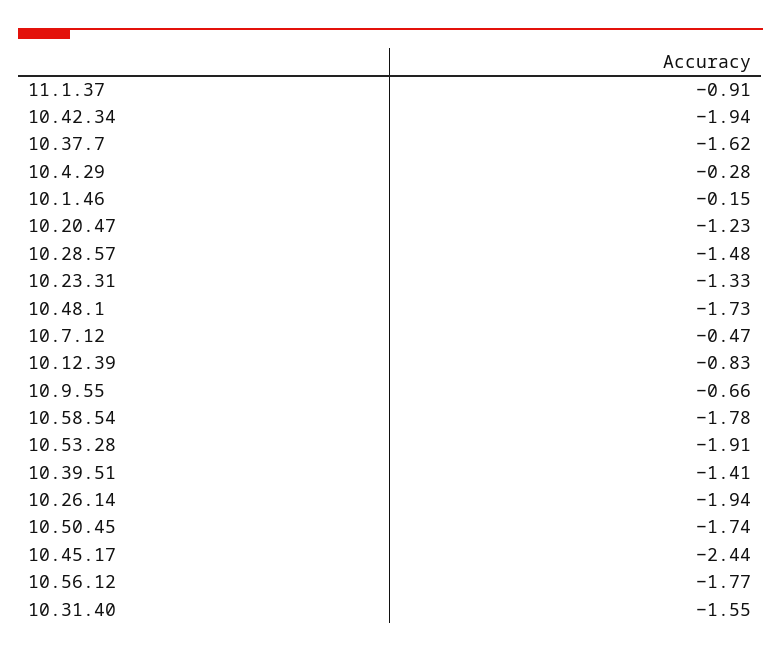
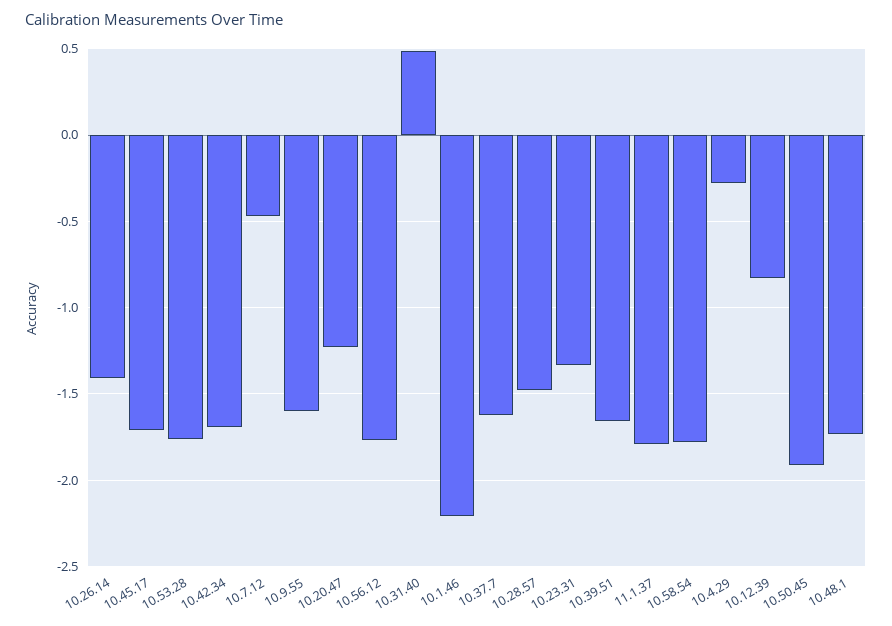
11.1.37: -0.91 -> -1.8
10.42.34: -1.94 -> -1.7
10.1.46: -0.15 -> -2.2
10.9.55: -0.66 -> -1.6
10.53.28: -1.91 -> -1.75
10.39.51: -1.41 -> -1.65
10.26.14: -1.94 -> -1.4
10.50.45: -1.74 -> -1.9
10.45.17: -2.44 -> -1.7
10.31.40: -1.55 -> 0.5

